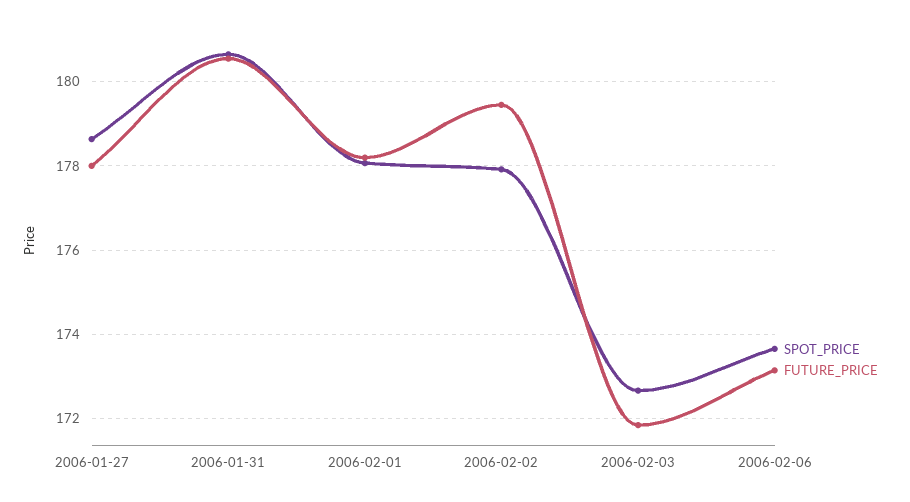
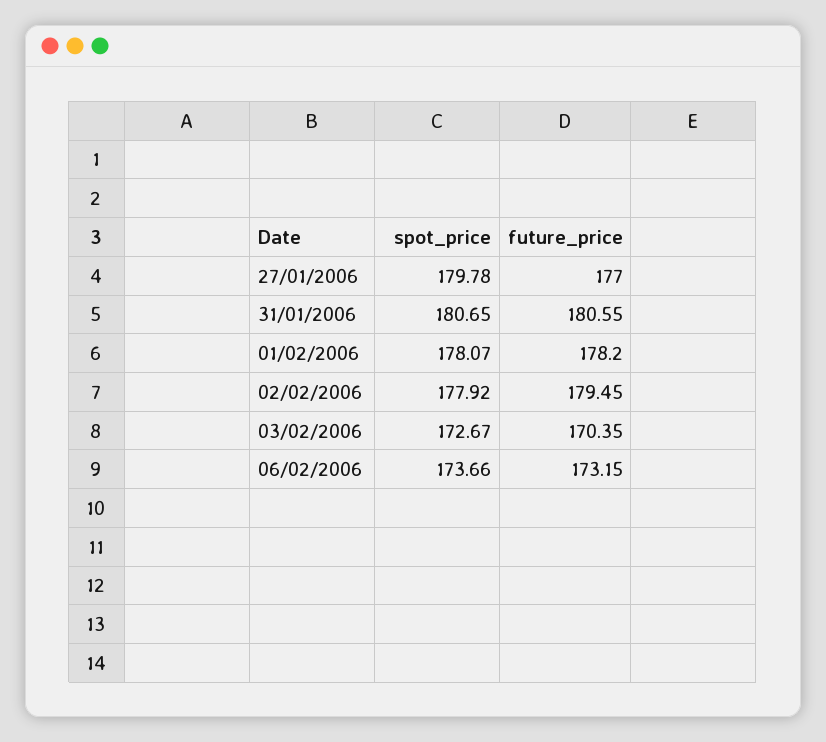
SPOT_PRICE, 2006-01-27: 178.6 -> 179.78
FUTURE_PRICE, 2006-01-27: 178 -> 177
FUTURE_PRICE, 2006-02-03: 171.8 -> 170.35

